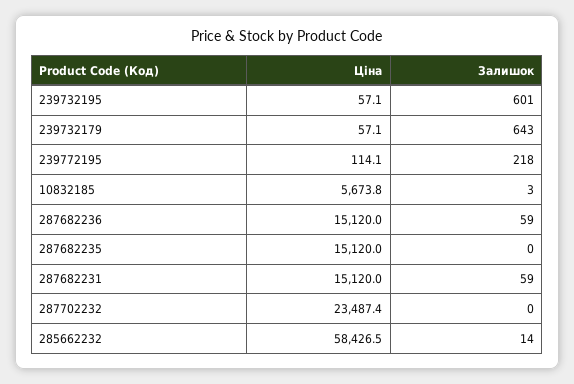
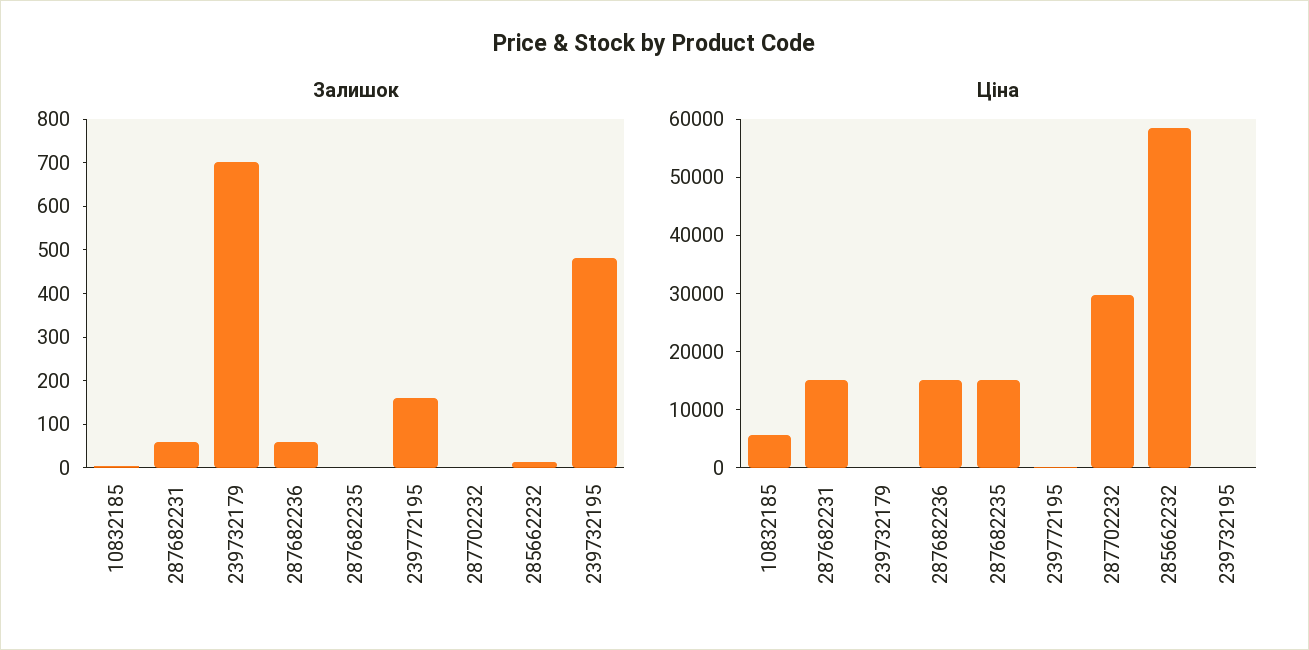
Залишок, 239732195: 601 -> 480
Залишок, 239732179: 643 -> 700
Залишок, 239772195: 218 -> 160
Ціна, 287702232: 23487.4 -> 30000

